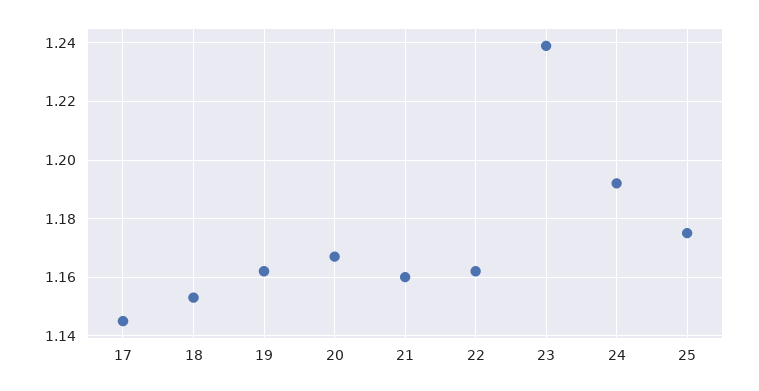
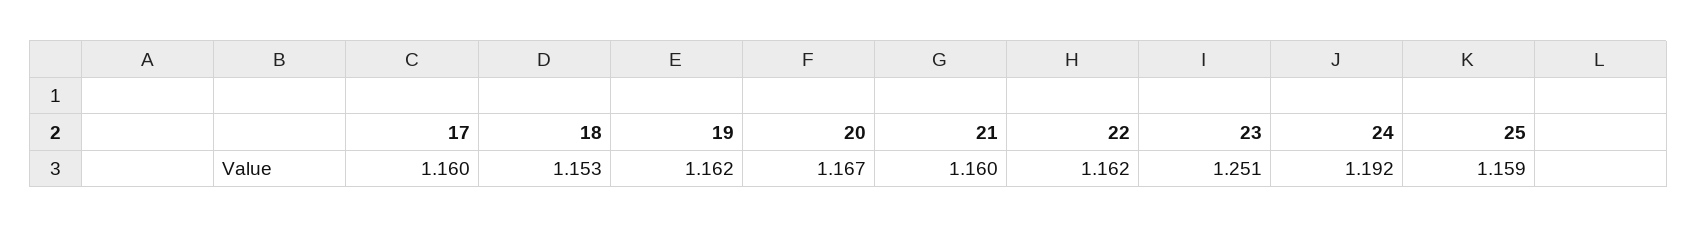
17: 1.145 -> 1.16
23: 1.24 -> 1.251
25: 1.175 -> 1.159

